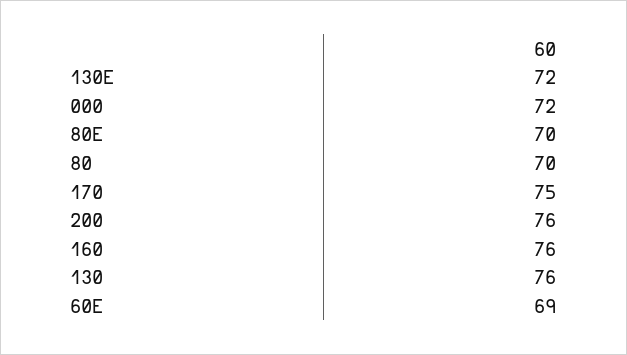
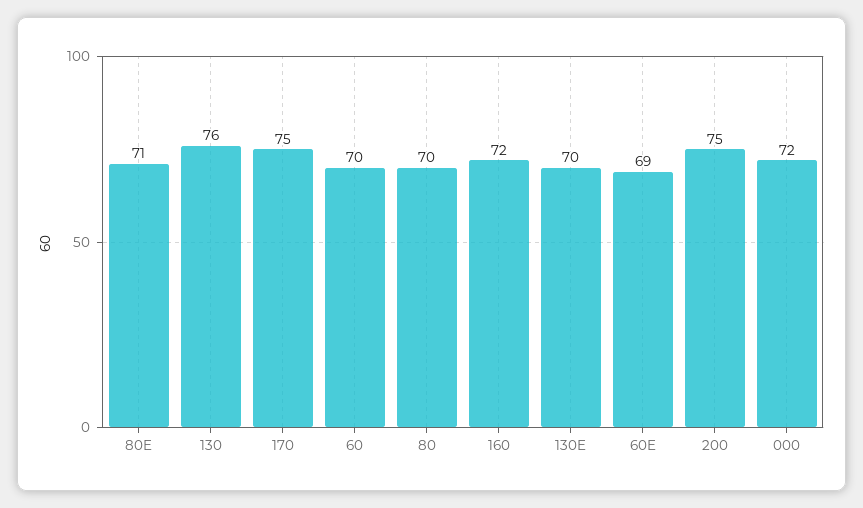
130E: 72 -> 70
80E: 70 -> 71
200: 76 -> 75
160: 76 -> 72
60: none -> 70

